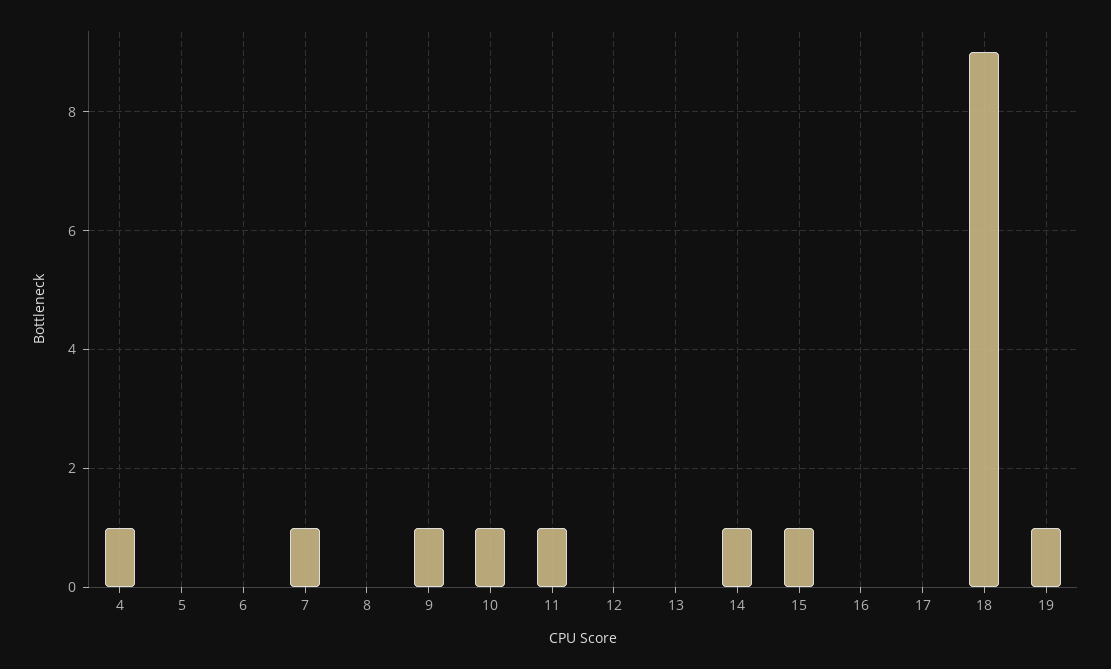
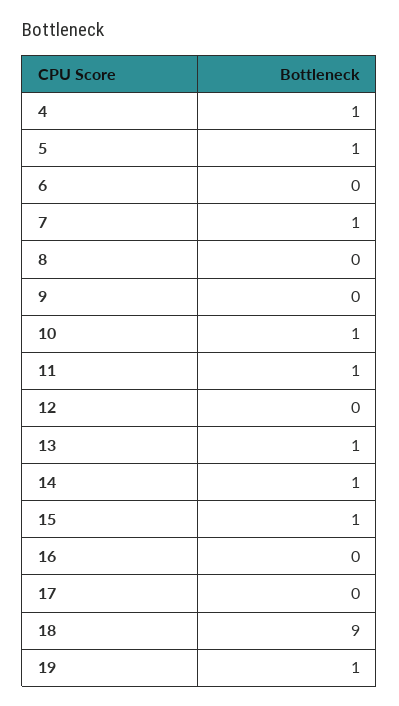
5: 0 -> 1
9: 1 -> 0
13: 0 -> 1

